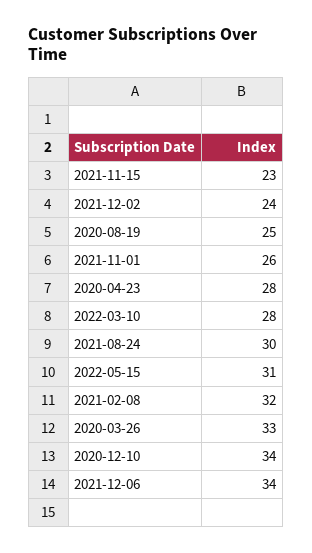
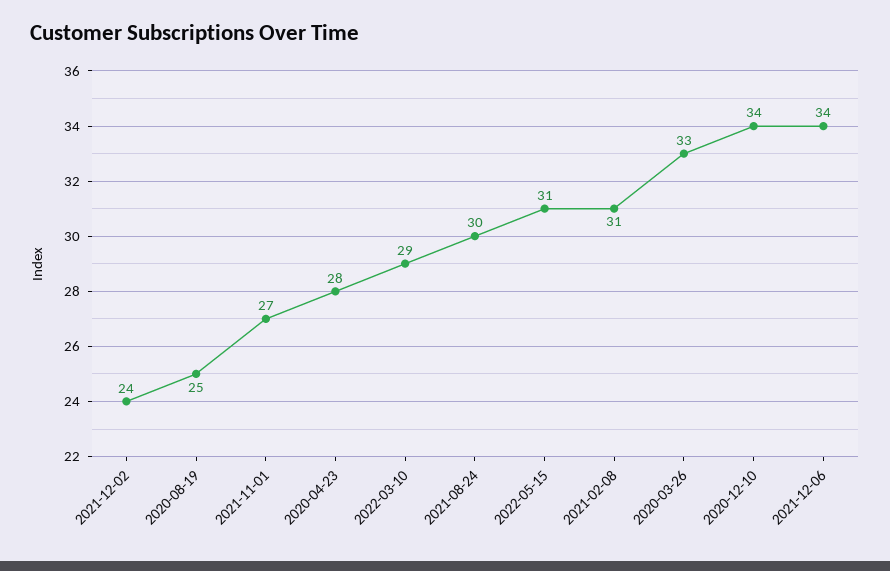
2021-11-15: 23 -> none
2021-11-01: 26 -> 27
2022-03-10: 28 -> 29
2021-02-08: 32 -> 31

